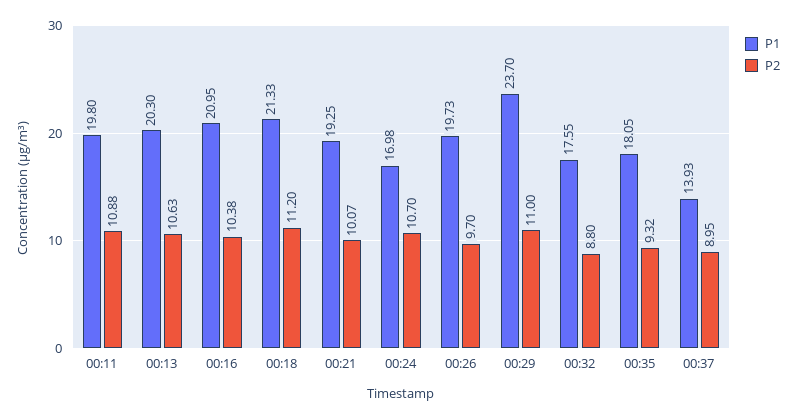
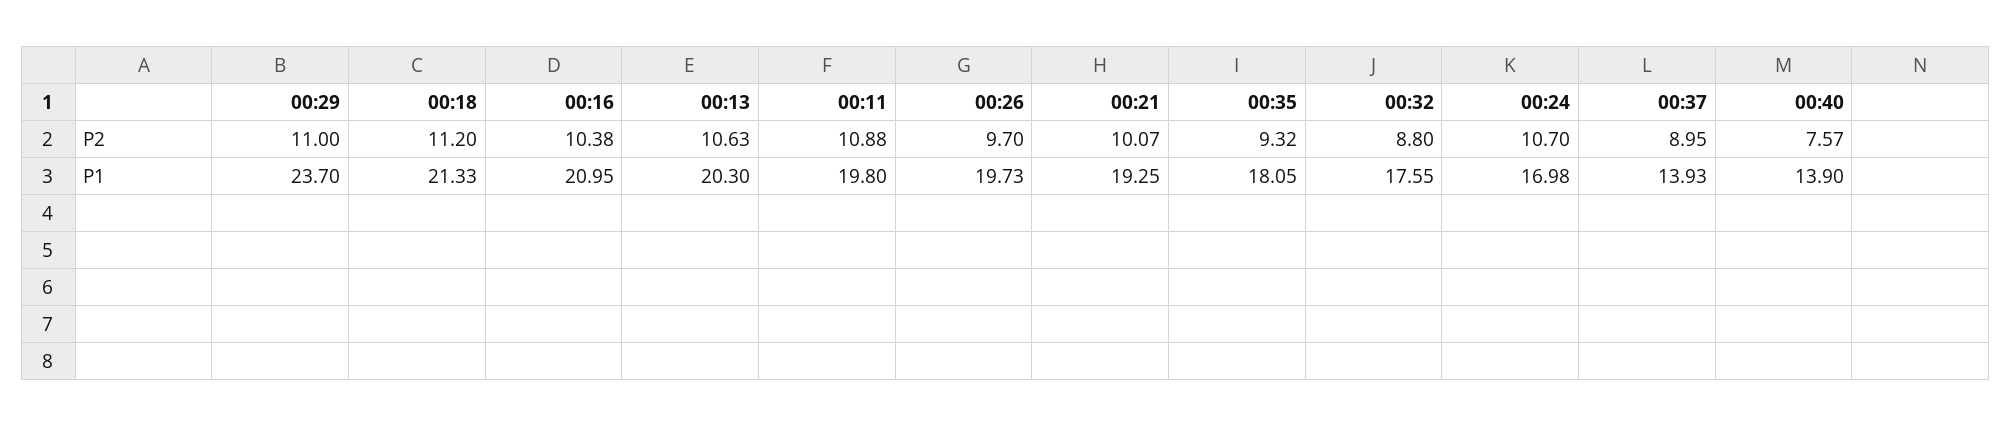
P2, 00:40: none -> 7.57
P1, 00:40: none -> 13.9

